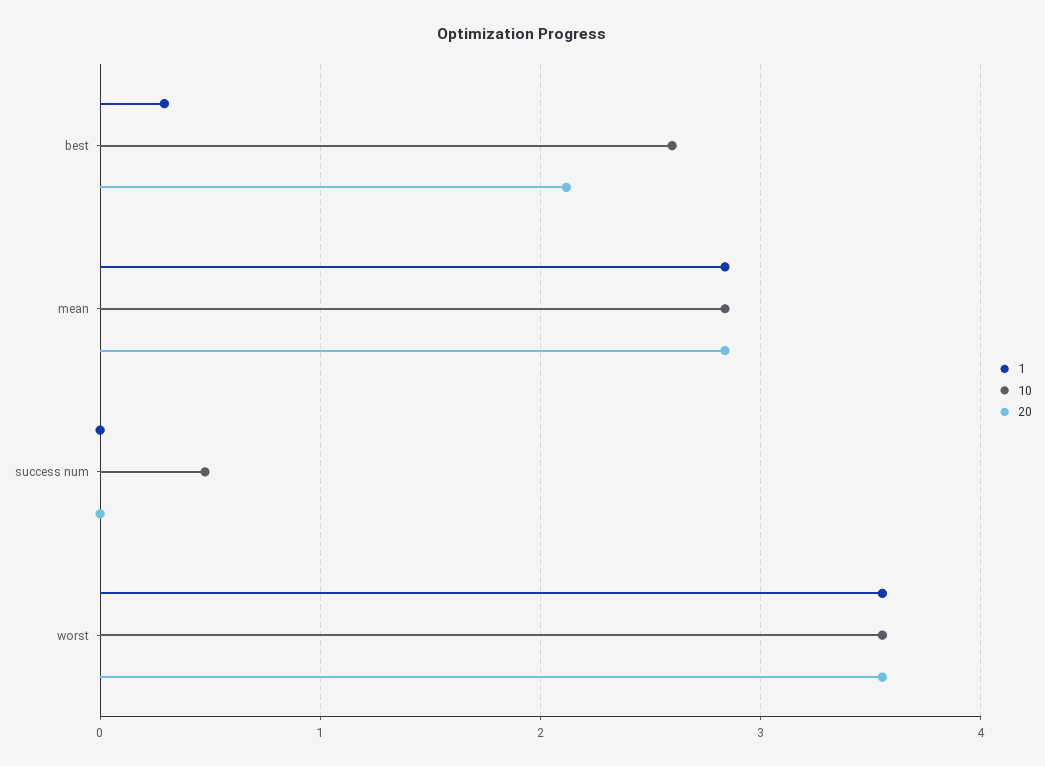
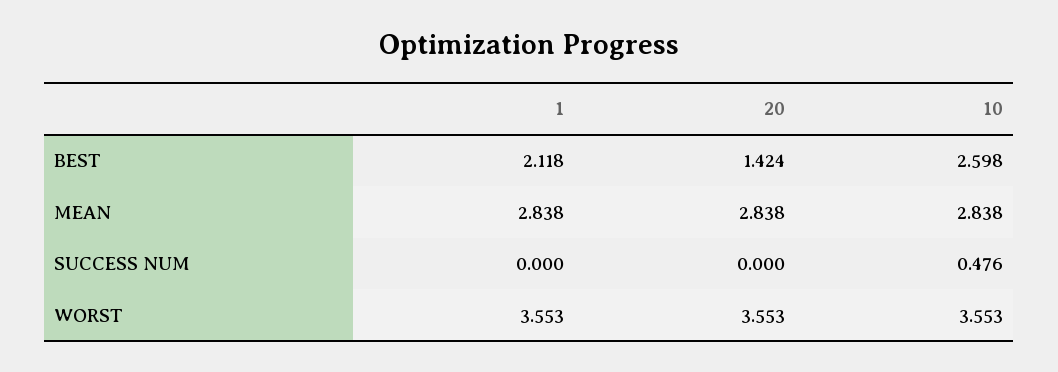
1, best: 0.3 -> 2.118
20, best: 2.1 -> 1.424

